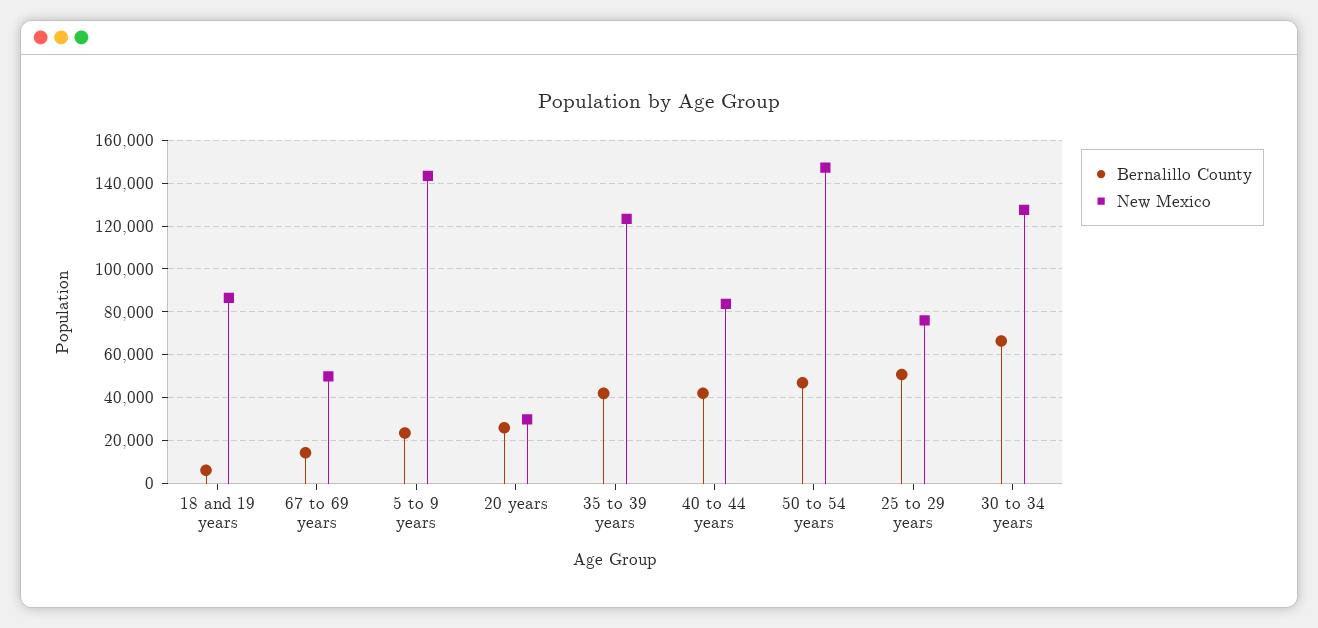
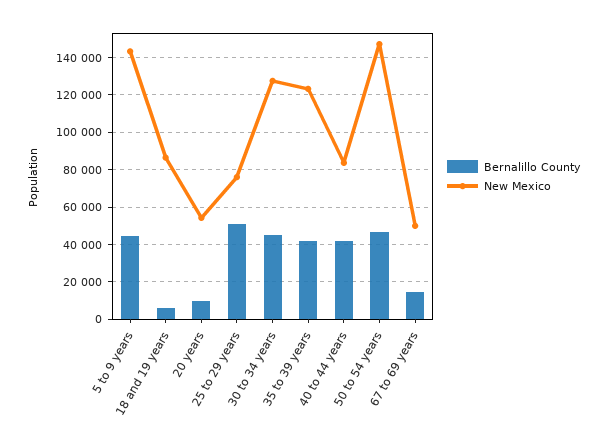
Bernalillo County, 5 to 9 years: 25000 -> 45000
Bernalillo County, 20 years: 25000 -> 10000
New Mexico, 20 years: 30000 -> 55000
Bernalillo County, 30 to 34 years: 65000 -> 45000

